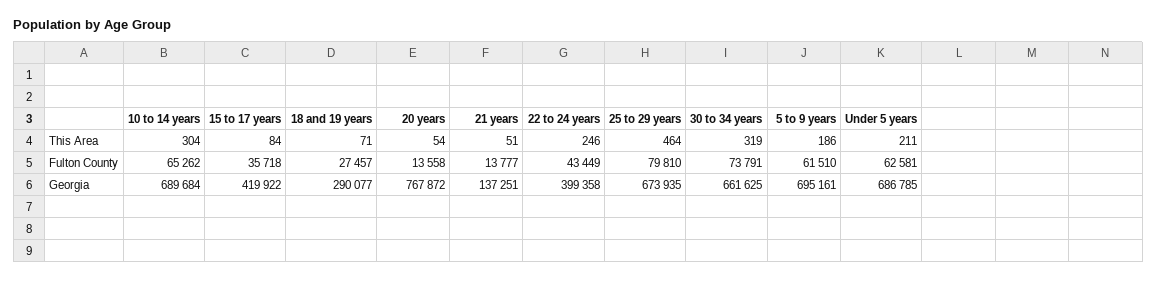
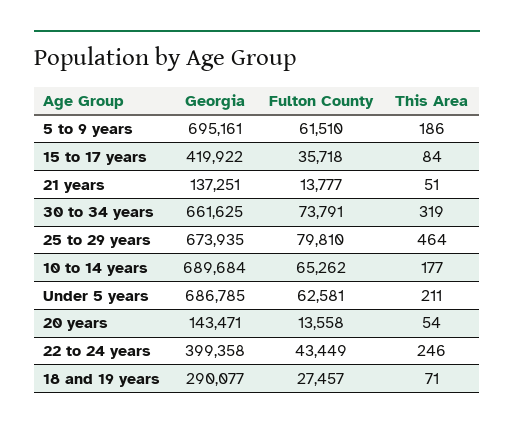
10 to 14 years, This Area: 304 -> 177
20 years, Georgia: 767872 -> 143471

